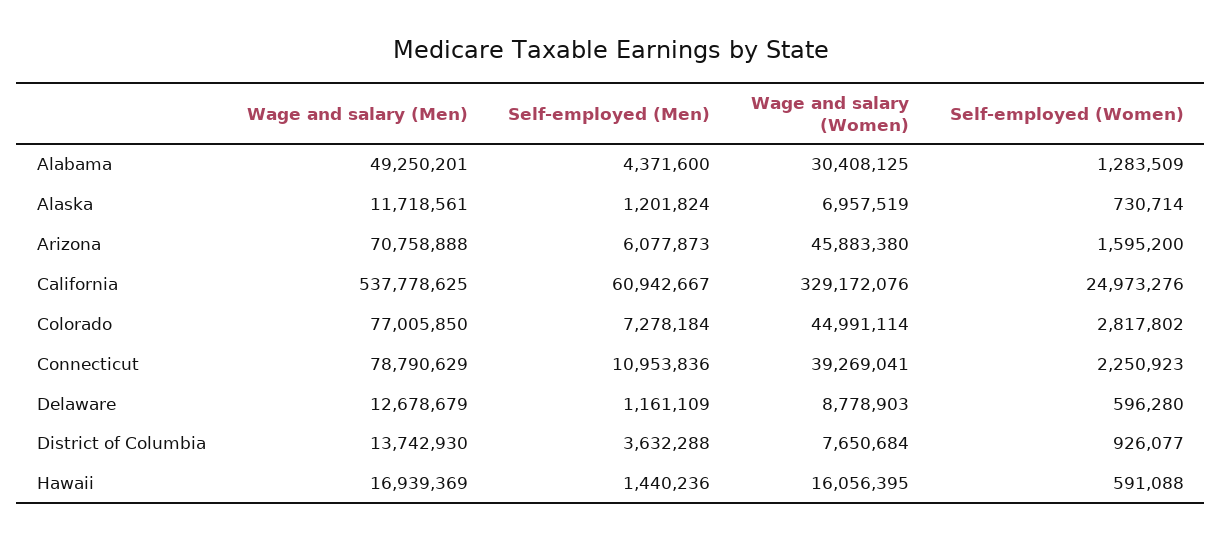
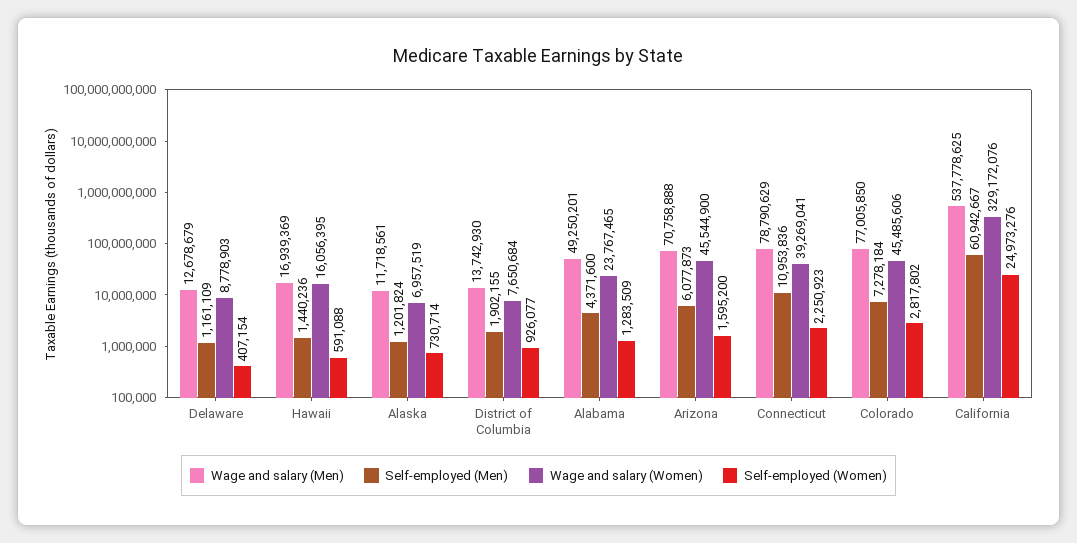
Wage and salary (Women), Alabama: 30408125 -> 23767465
Wage and salary (Women), Arizona: 45883380 -> 45544900
Wage and salary (Women), Colorado: 44991114 -> 45485606
Self-employed (Women), Delaware: 596280 -> 407154
Self-employed (Men), District of Columbia: 3632288 -> 1902155

